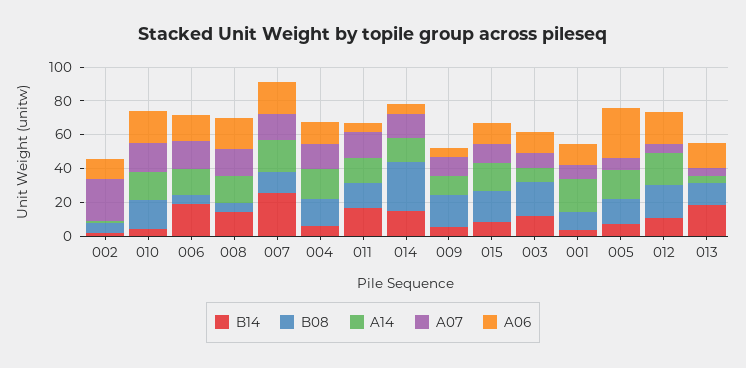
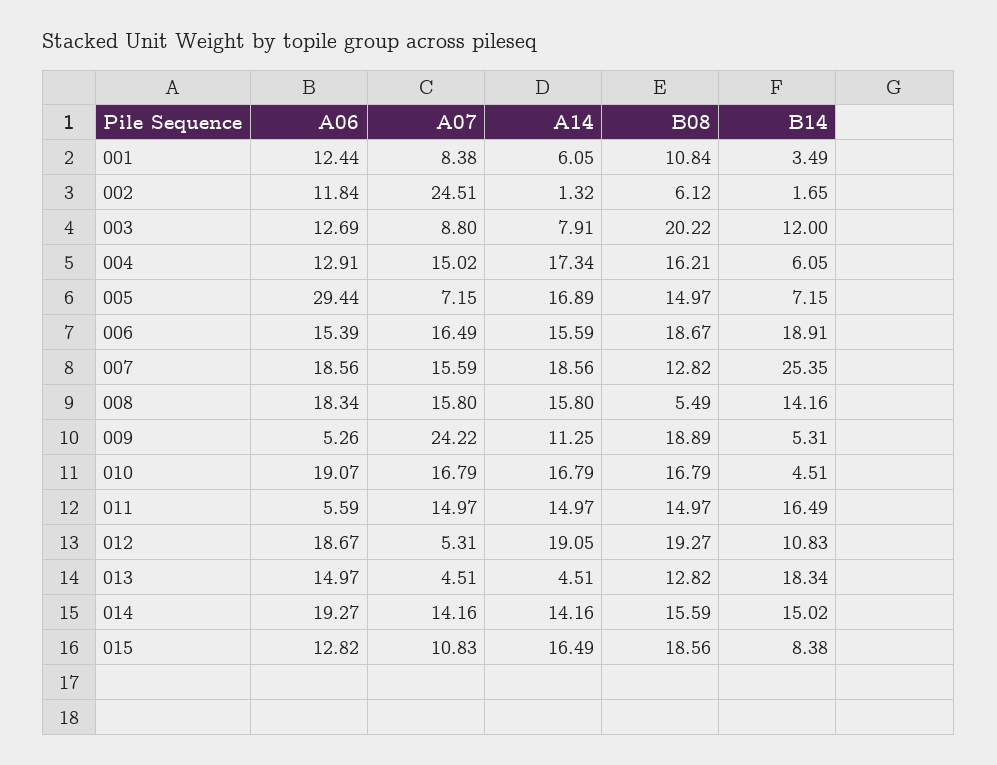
B08, 006: 5 -> 18.67
B08, 014: 30 -> 15.59
A06, 014: 5 -> 19.27
A07, 009: 10 -> 24.22
A14, 001: 20 -> 6.05

